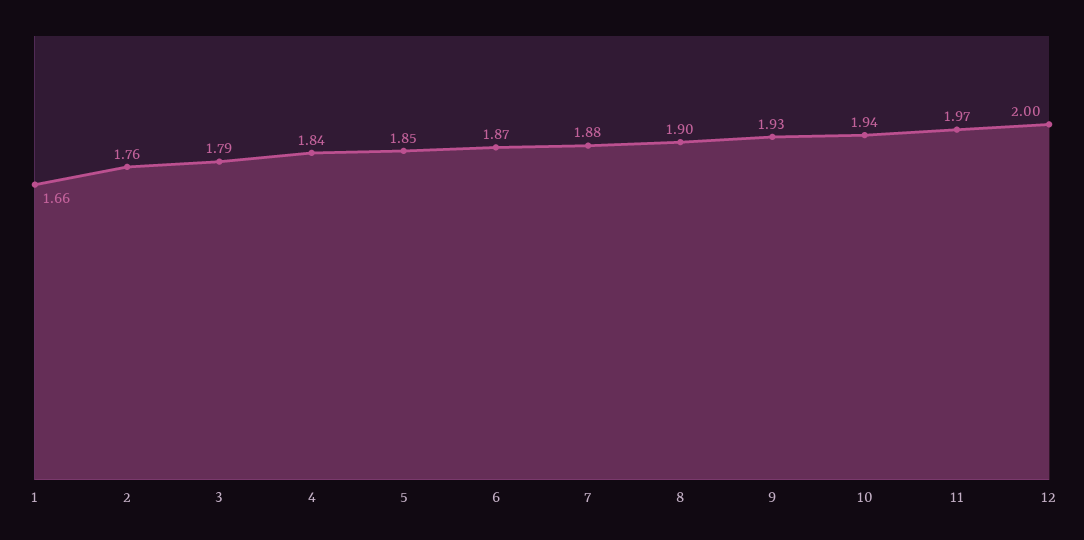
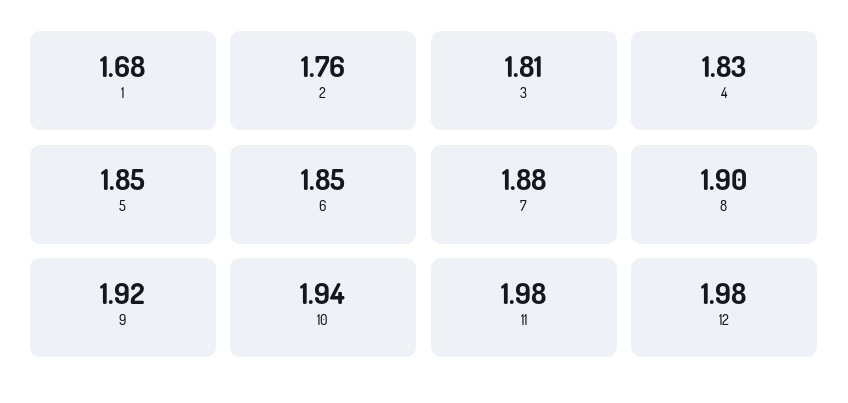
1: 1.66 -> 1.68
3: 1.79 -> 1.81
4: 1.84 -> 1.83
6: 1.87 -> 1.85
9: 1.93 -> 1.92
11: 1.97 -> 1.98
12: 2 -> 1.98

